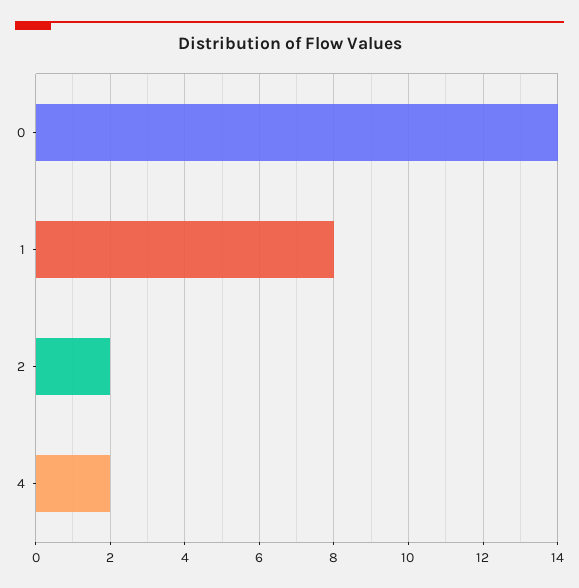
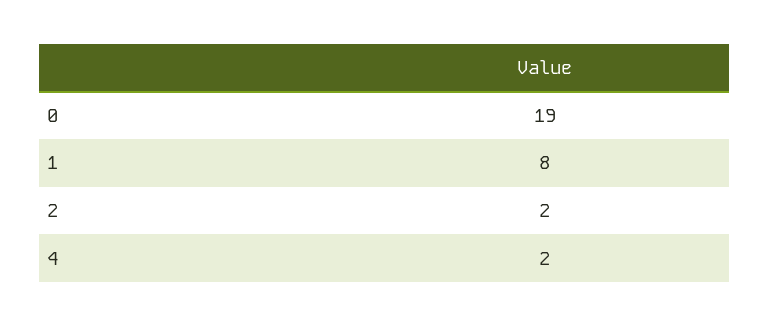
0: 14 -> 19

